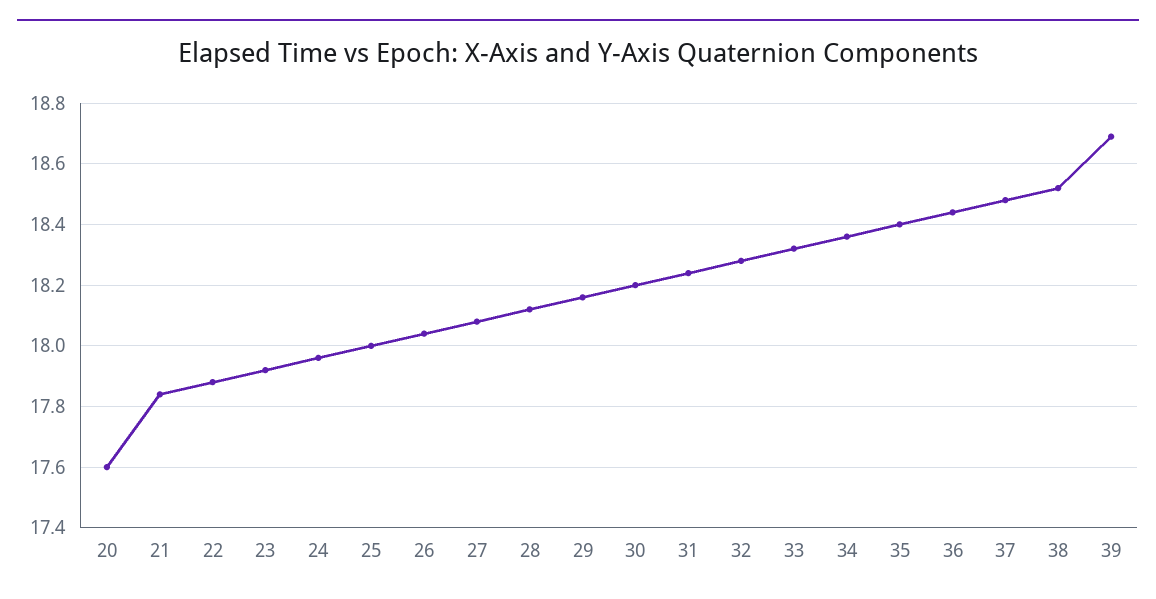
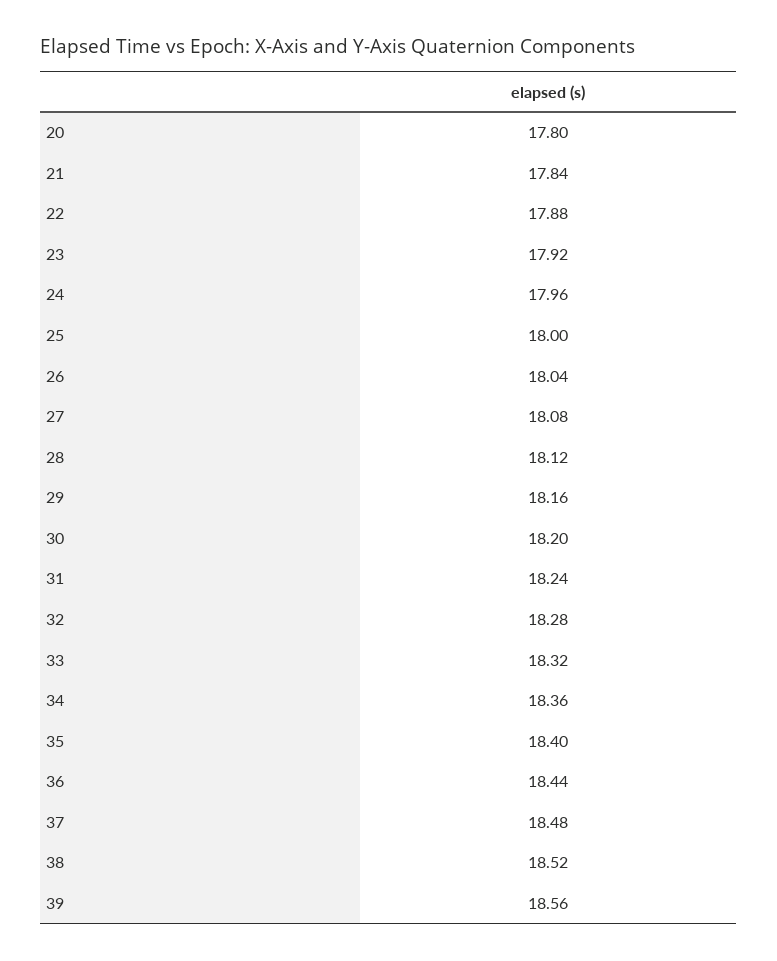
20: 17.6 -> 17.8
39: 18.7 -> 18.56

